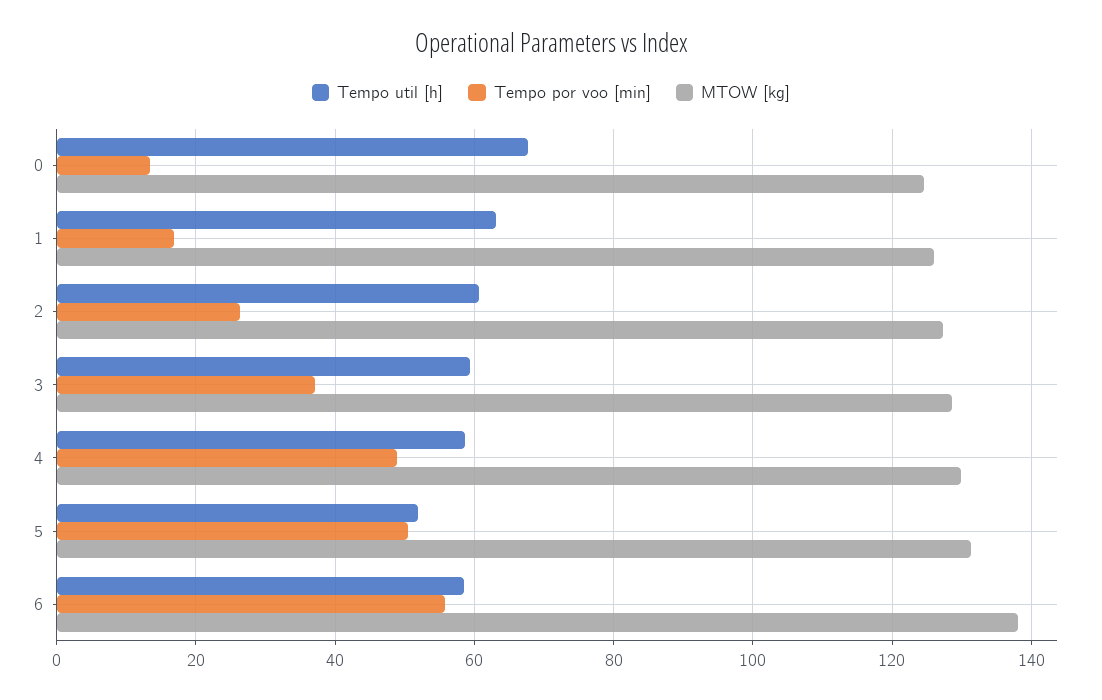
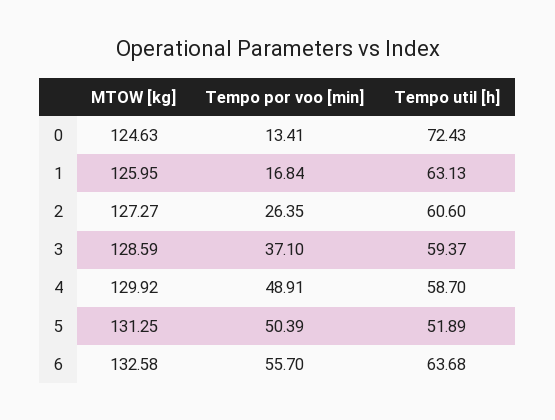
Tempo util [h], 0: 68 -> 72.43
Tempo util [h], 6: 58 -> 63.68
MTOW [kg], 6: 138 -> 132.58

